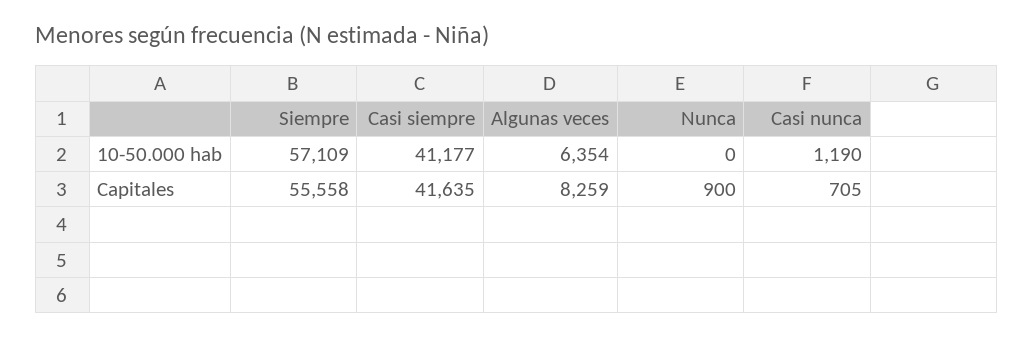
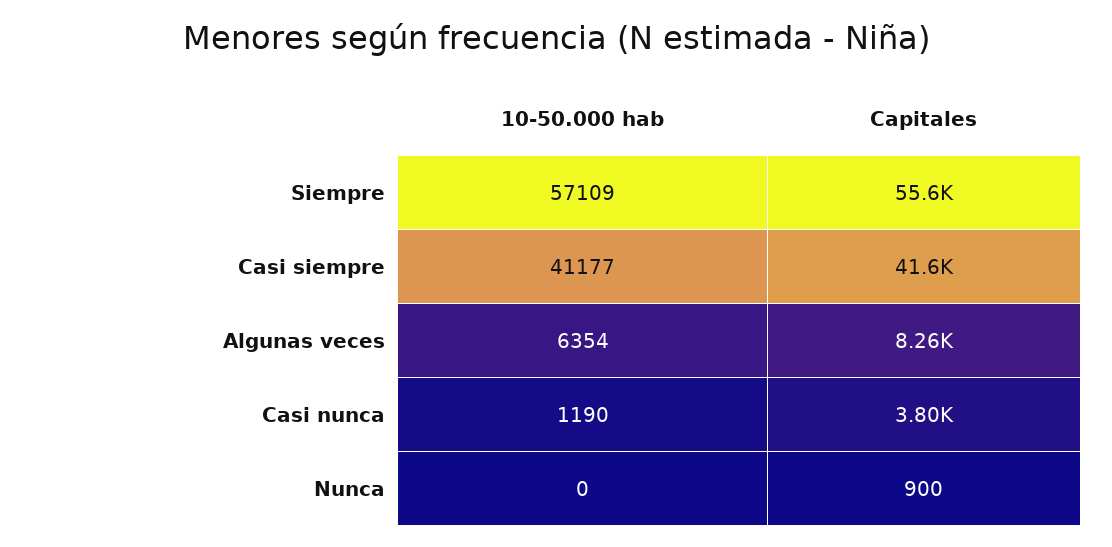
Casi nunca, Capitales: 705 -> 3800

